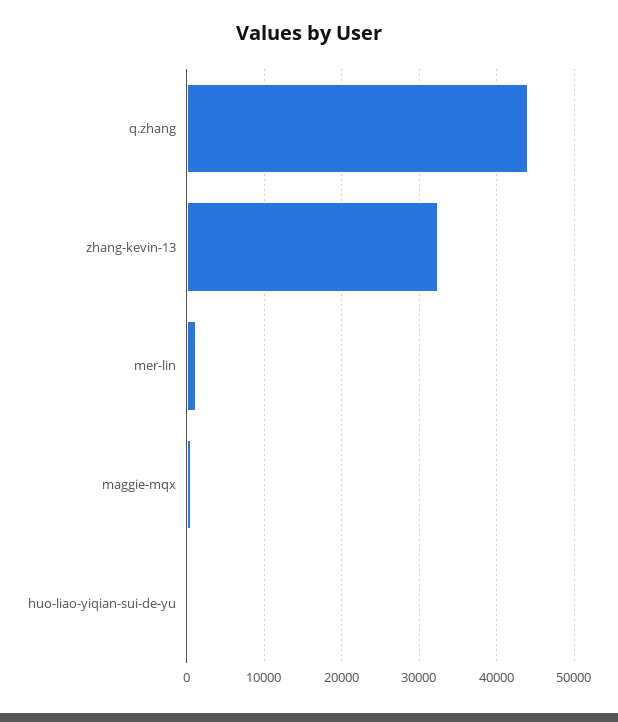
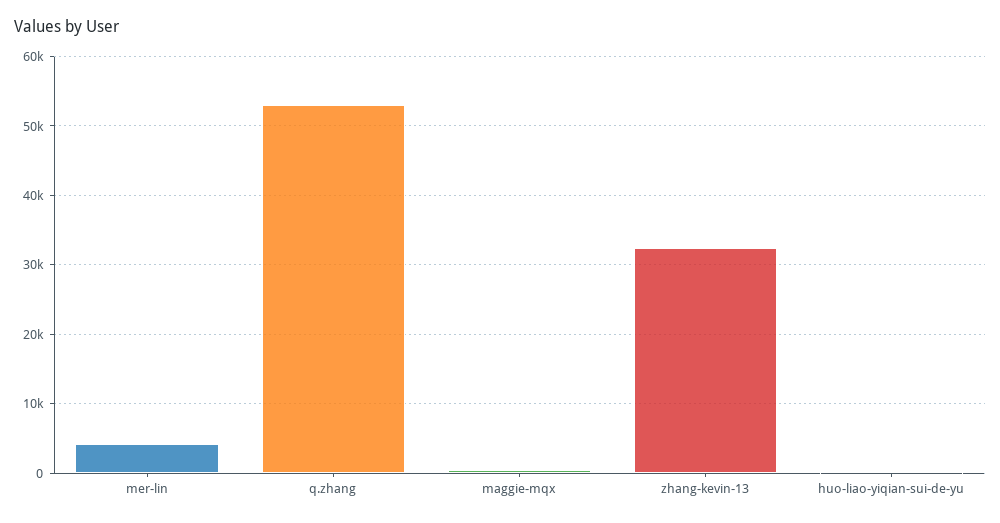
q.zhang: 44000 -> 53000
mer-lin: 1000 -> 4000

